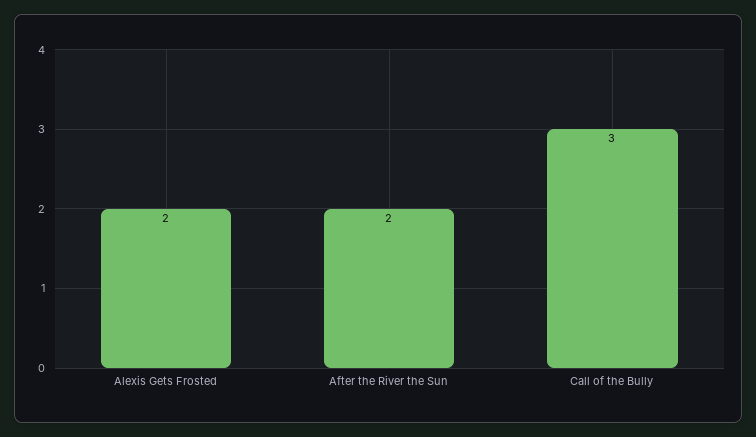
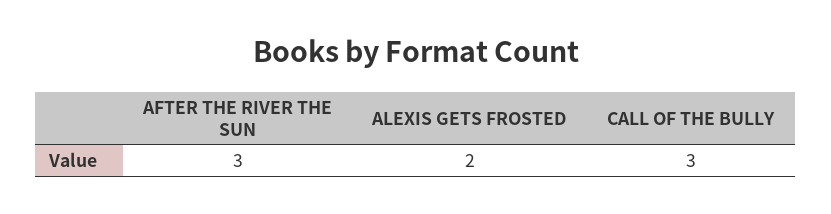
After the River the Sun: 2 -> 3

